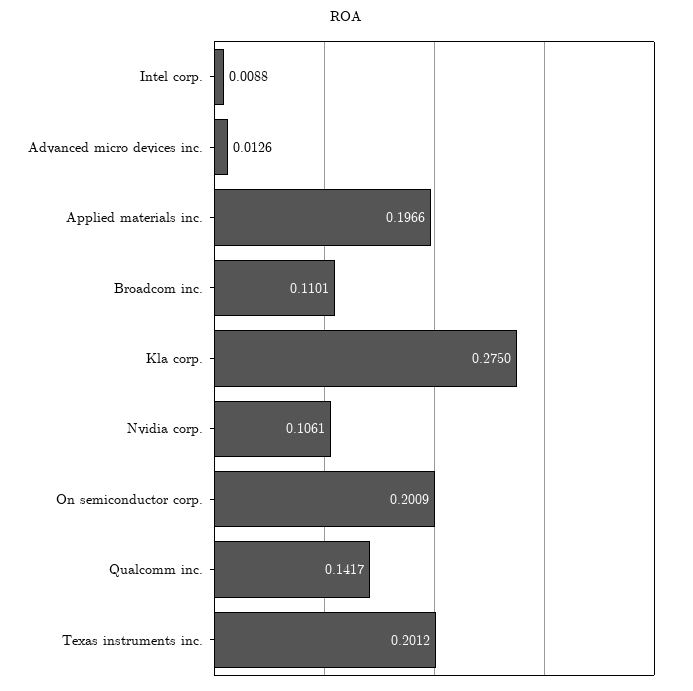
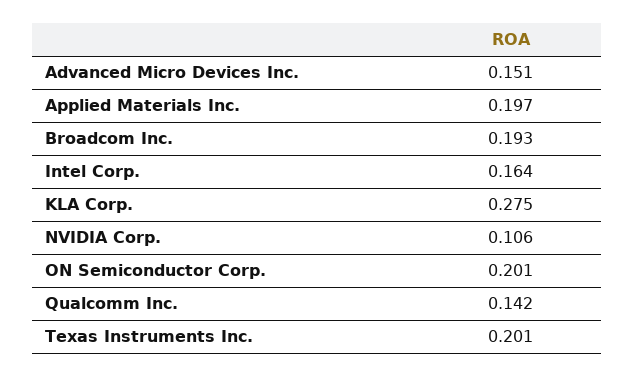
Intel corp.: 0.0088 -> 0.164
Advanced micro devices inc.: 0.0126 -> 0.151
Broadcom inc.: 0.1101 -> 0.193

